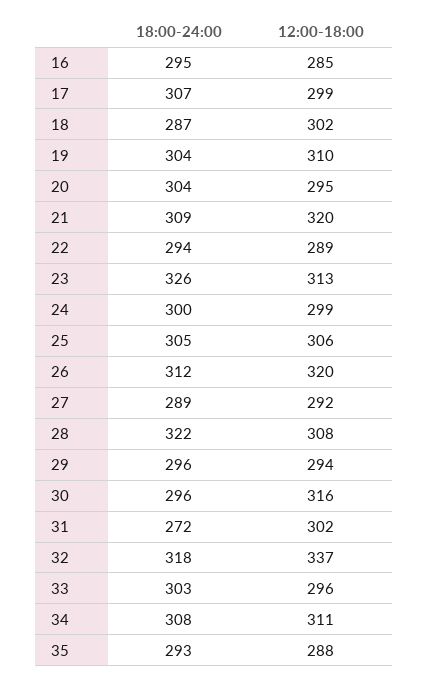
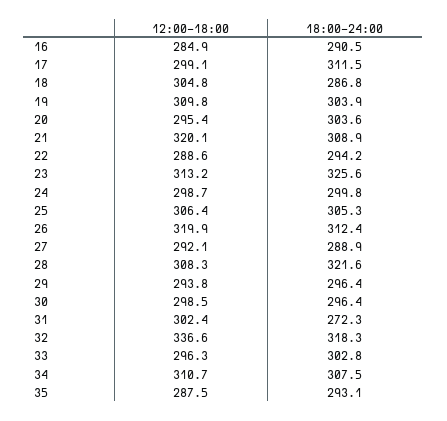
18:00-24:00, 16: 295 -> 290.5
18:00-24:00, 17: 307 -> 311.5
12:00-18:00, 18: 302 -> 304.8
12:00-18:00, 30: 316 -> 298.5

